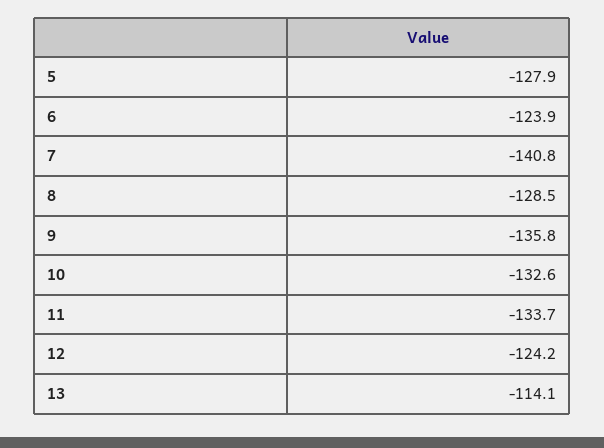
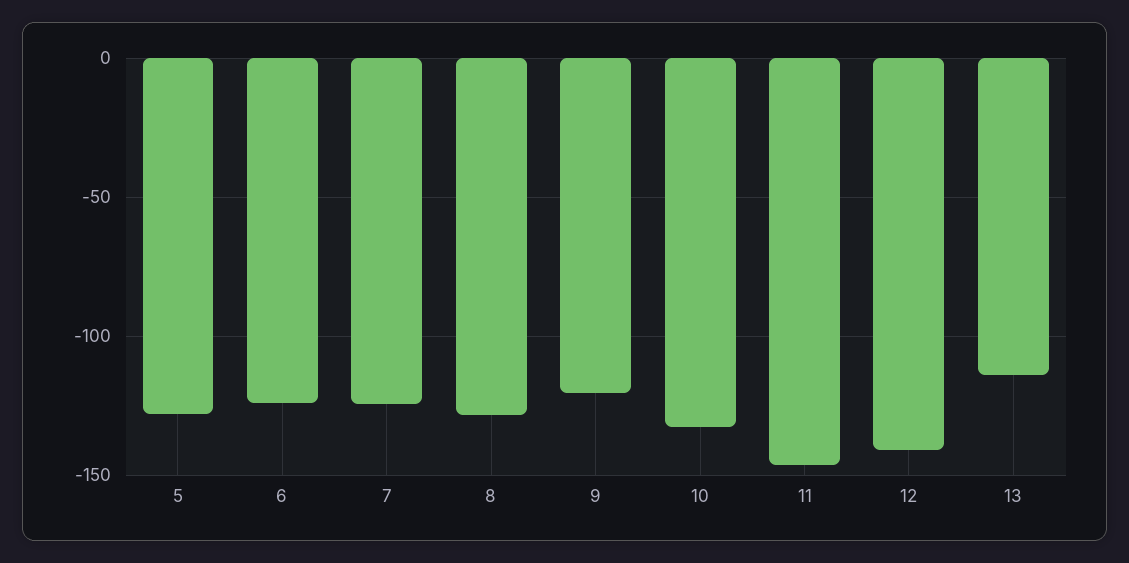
7: -140.8 -> -125
9: -135.8 -> -120
11: -133.7 -> -145
12: -124.2 -> -140

